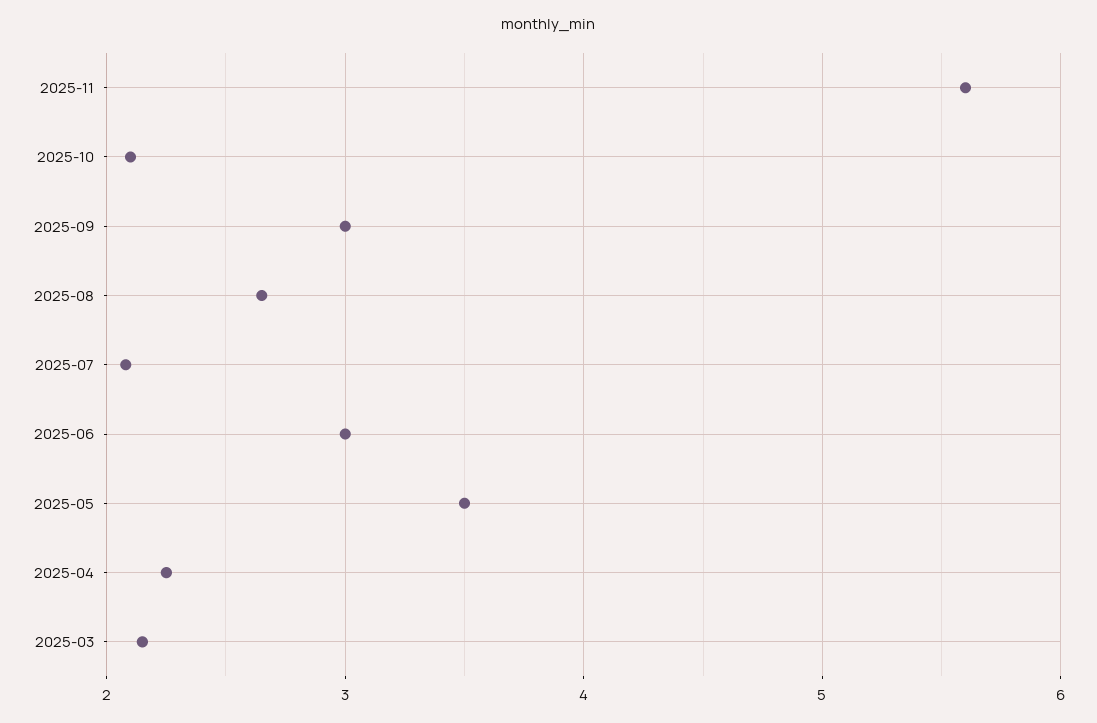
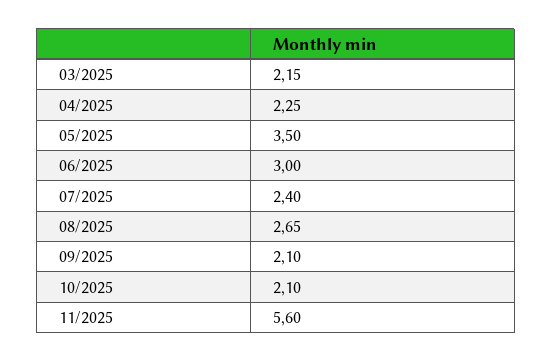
2025-09: 3 -> 2.1
2025-07: 2.1 -> 2.4

